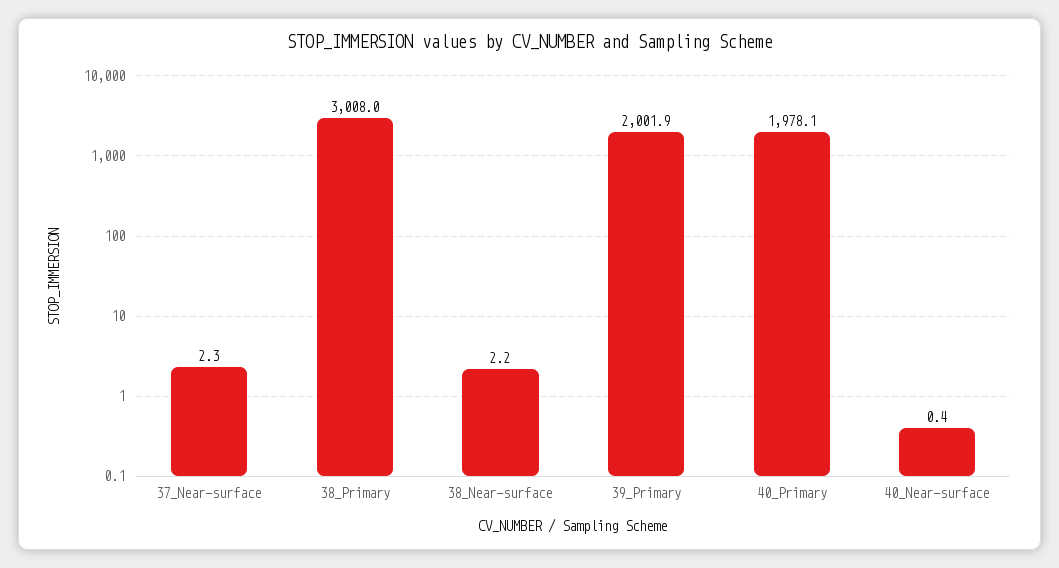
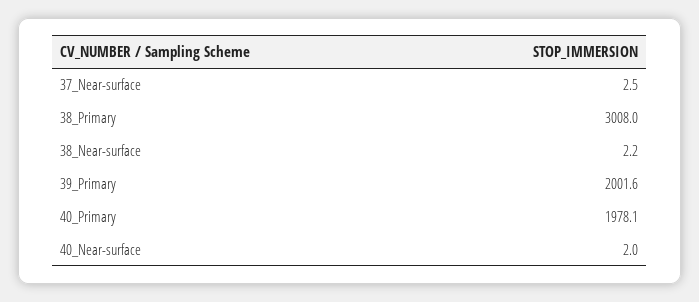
37_Near-surface: 2.3 -> 2.5
39_Primary: 2001.9 -> 2001.6
40_Near-surface: 0.4 -> 2

